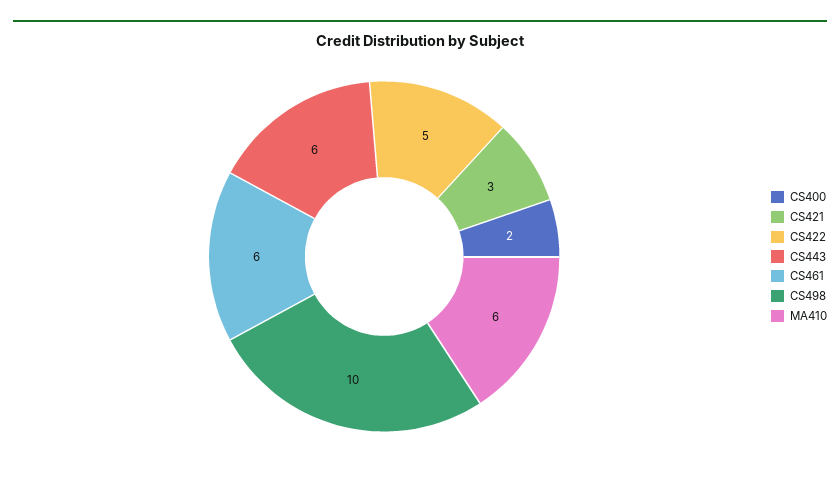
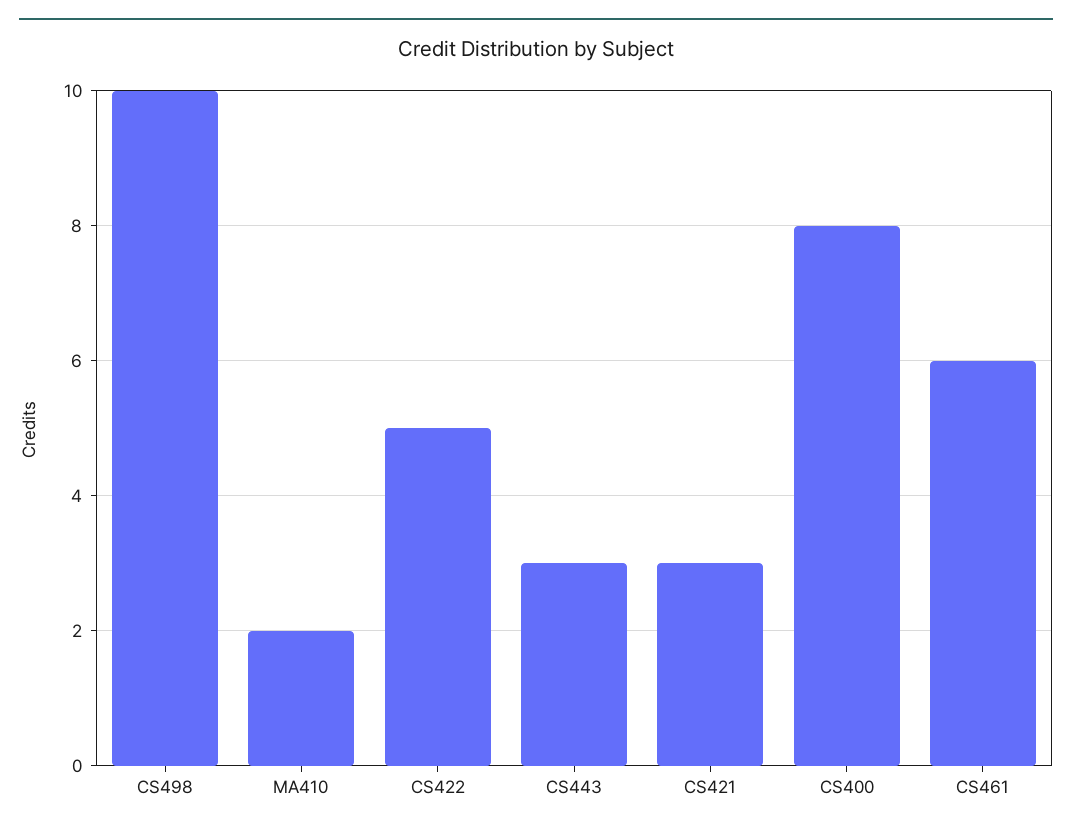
CS400: 2 -> 8
CS443: 6 -> 3
MA410: 6 -> 2

